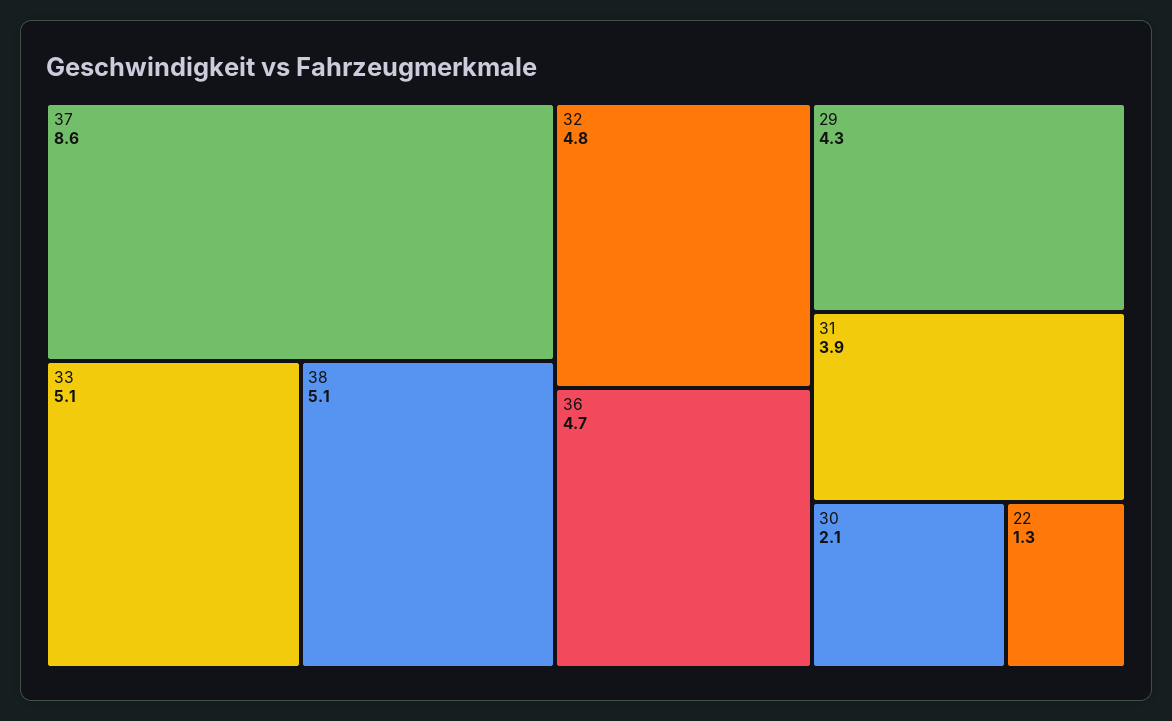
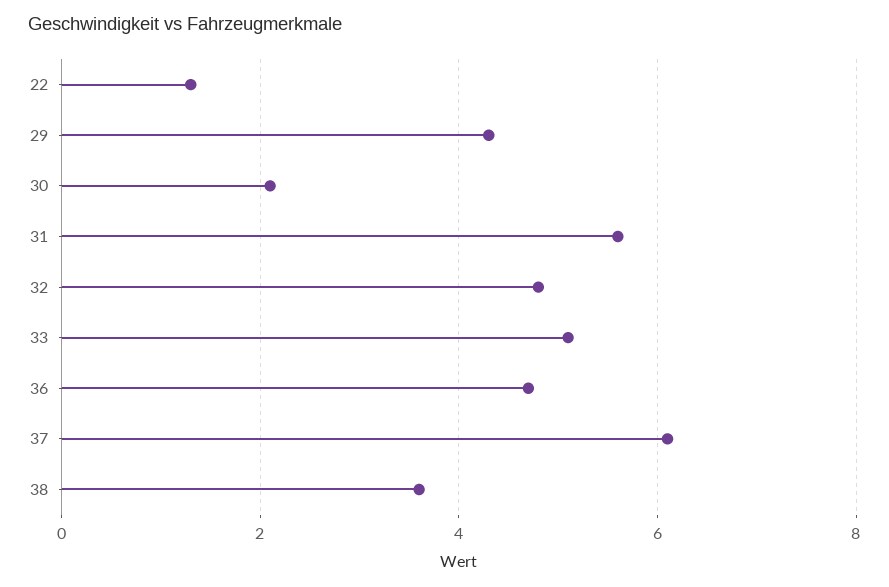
37: 8.6 -> 6
38: 5.1 -> 3.5
31: 3.9 -> 5.5

